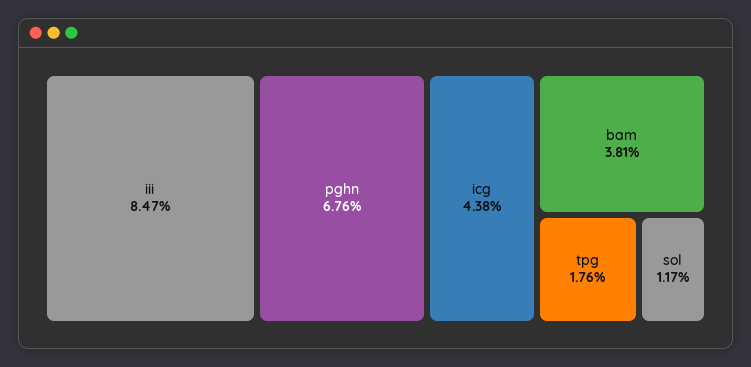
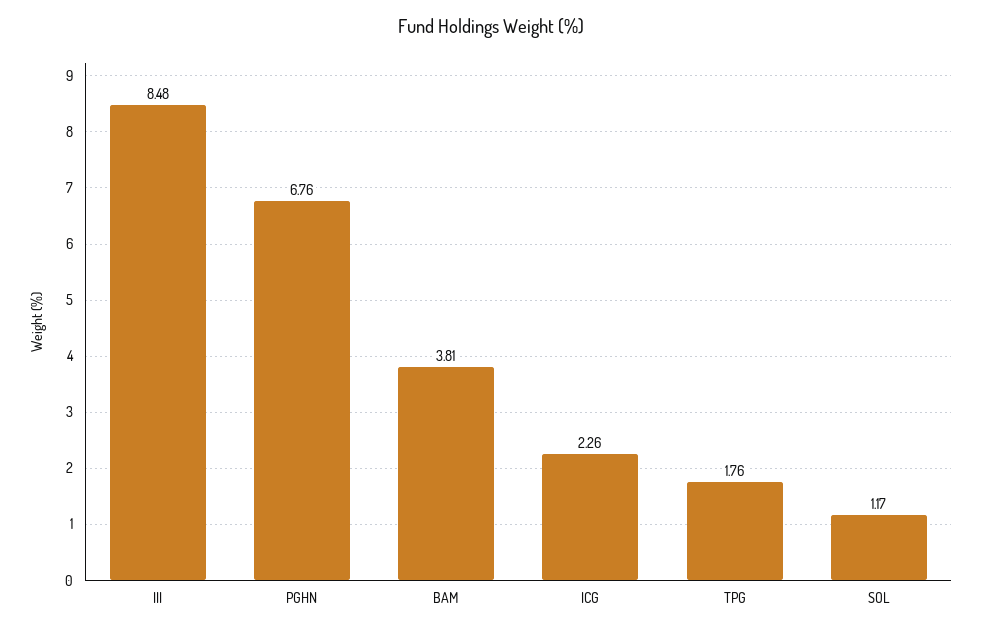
iii: 8.47 -> 8.48
icg: 4.38 -> 2.26

